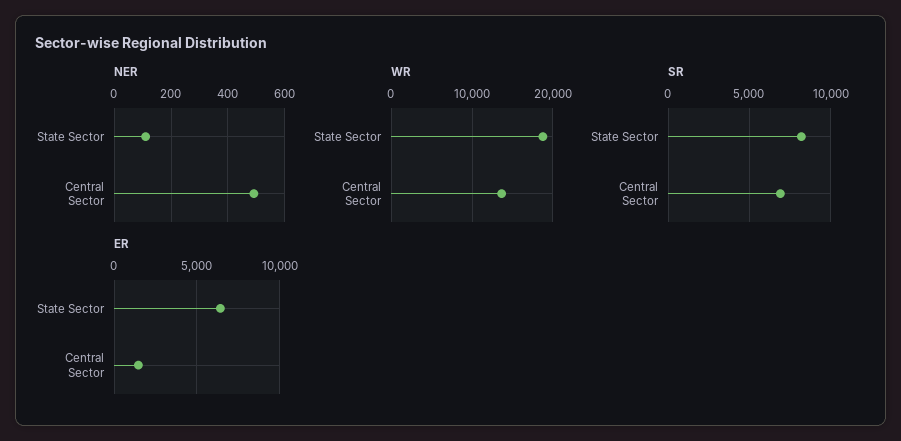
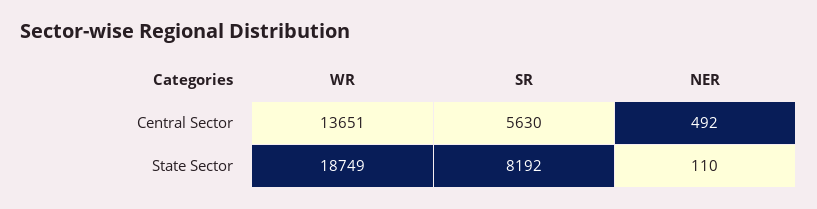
SR, Central Sector: 7000 -> 5630
ER, State Sector: 6500 -> none
ER, Central Sector: 1500 -> none

